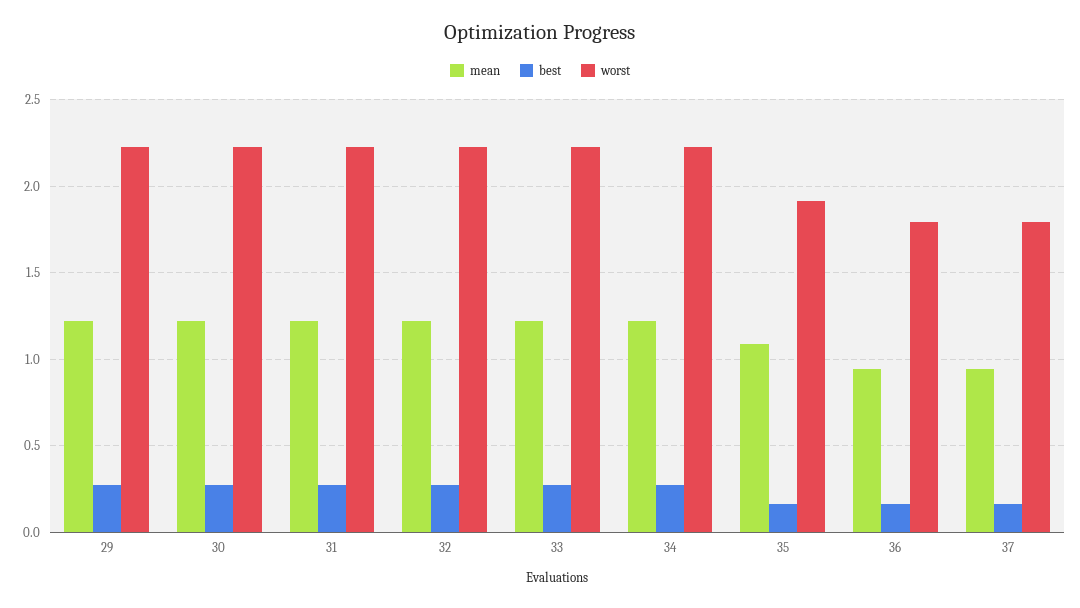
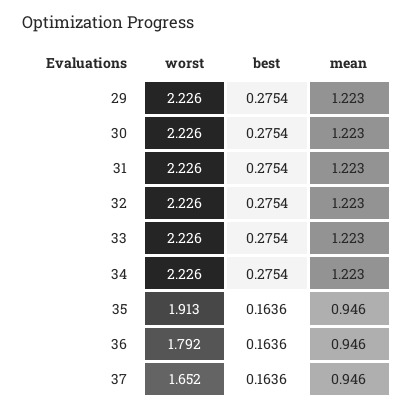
mean, 35: 1.1 -> 0.946
worst, 37: 1.8 -> 1.652

